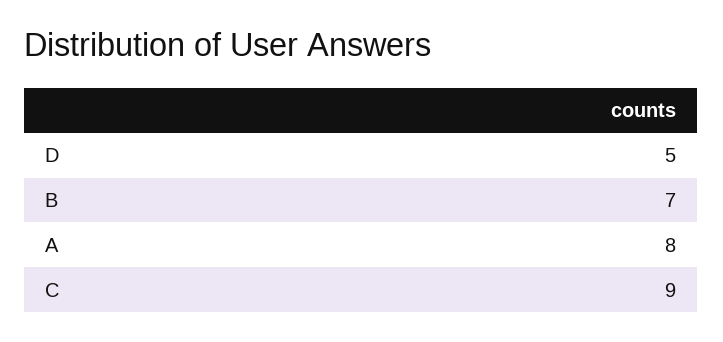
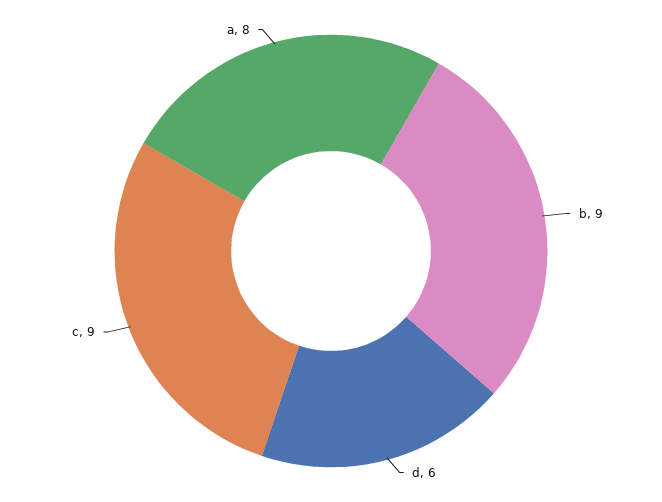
D: 5 -> 6
B: 7 -> 9

